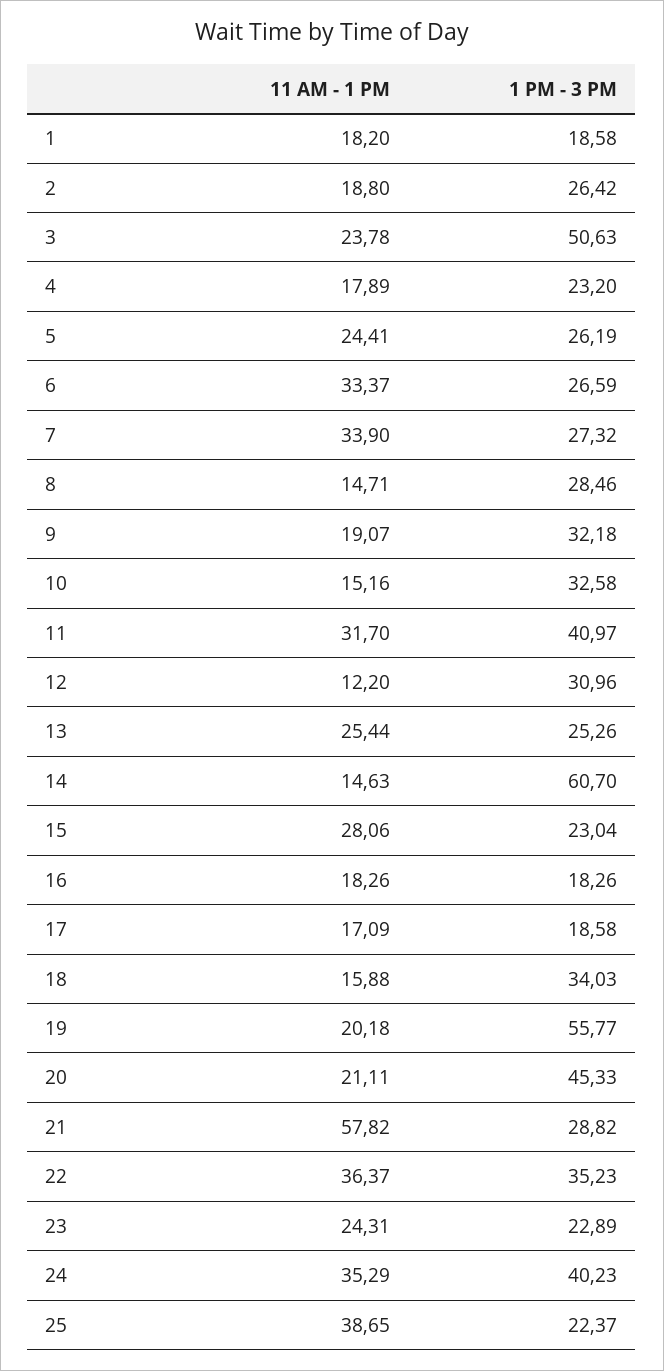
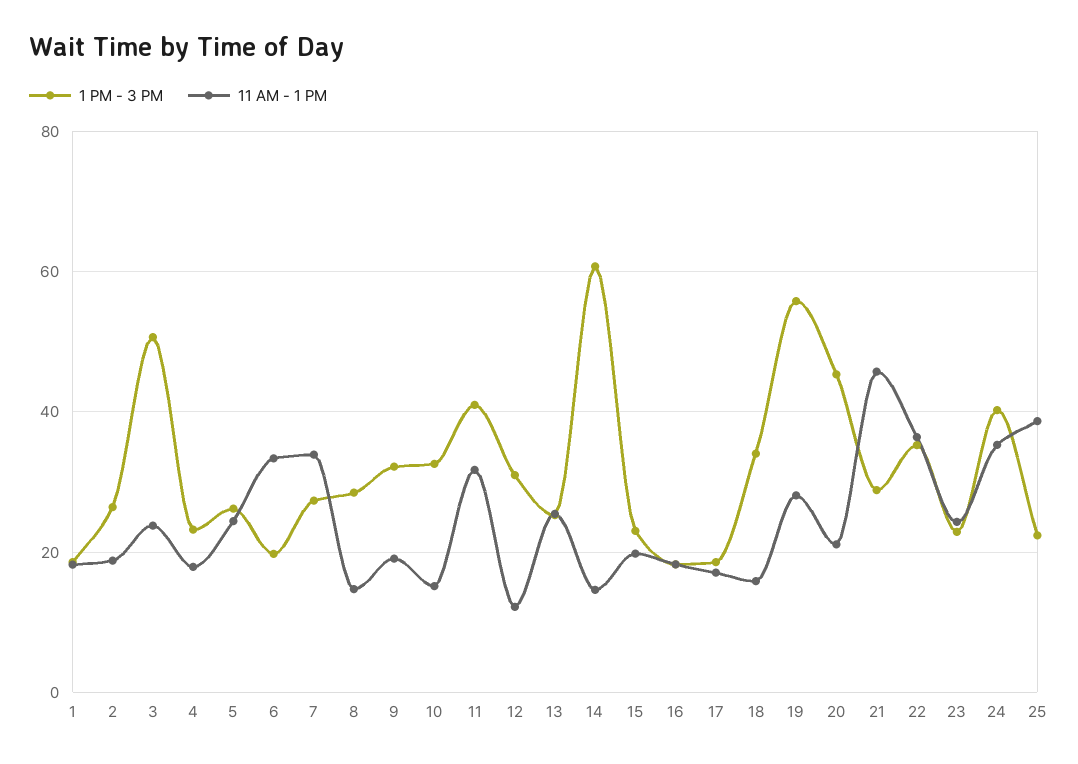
1 PM - 3 PM, 6: 26.59 -> 20
11 AM - 1 PM, 15: 28.06 -> 20
11 AM - 1 PM, 19: 20.18 -> 28
11 AM - 1 PM, 21: 57.82 -> 46

